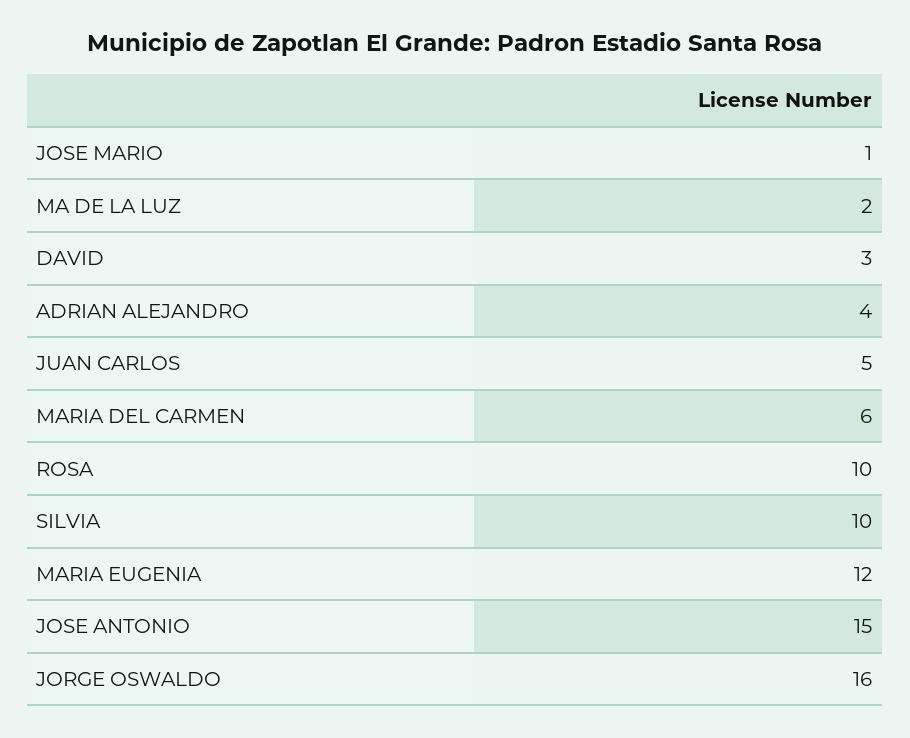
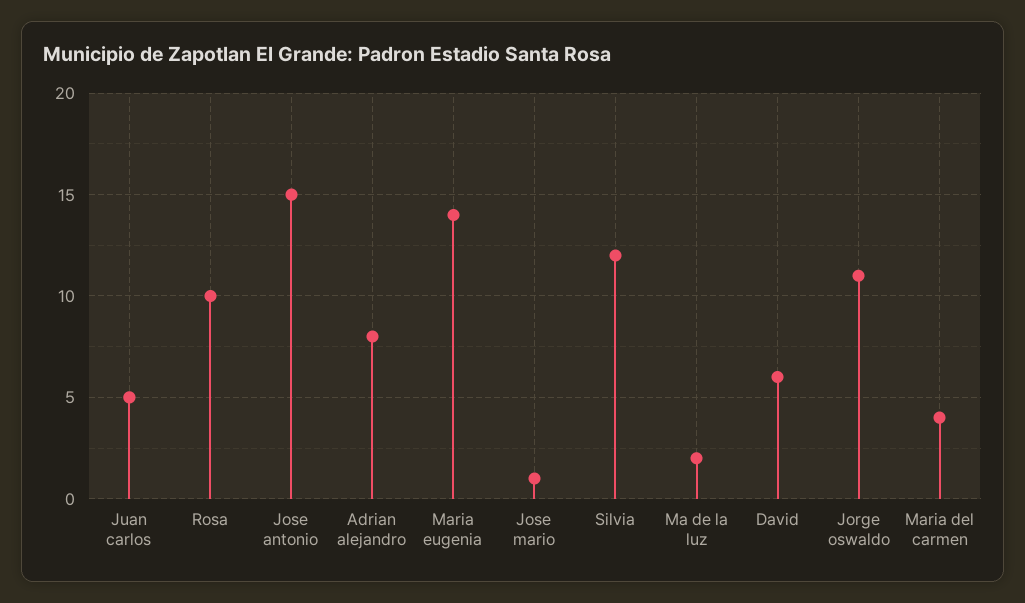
DAVID: 3 -> 6
ADRIAN ALEJANDRO: 4 -> 8
MARIA DEL CARMEN: 6 -> 4
SILVIA: 10 -> 12
MARIA EUGENIA: 12 -> 14
JORGE OSWALDO: 16 -> 11

